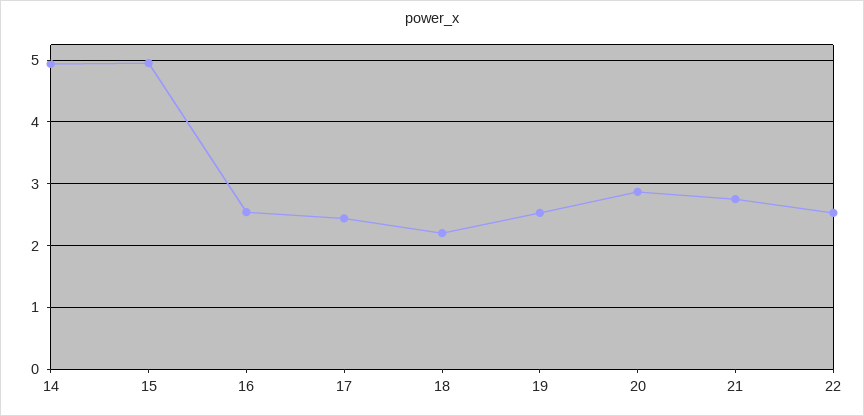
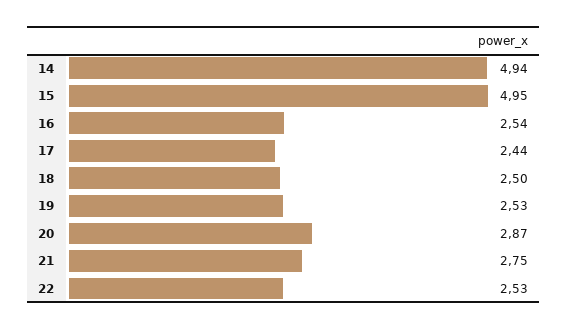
18: 2.2 -> 2.5

